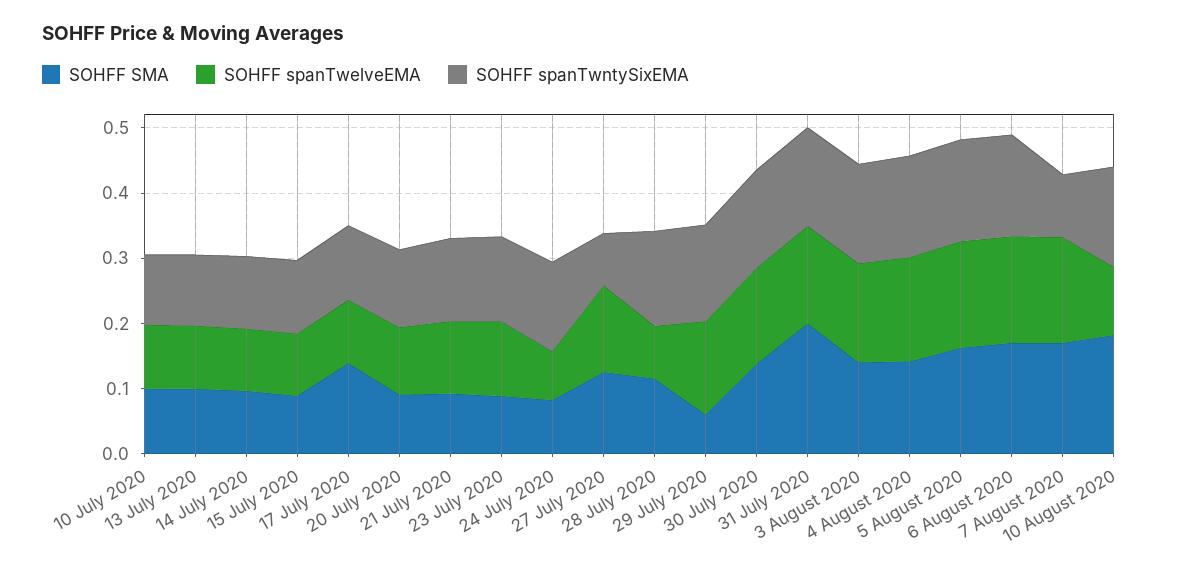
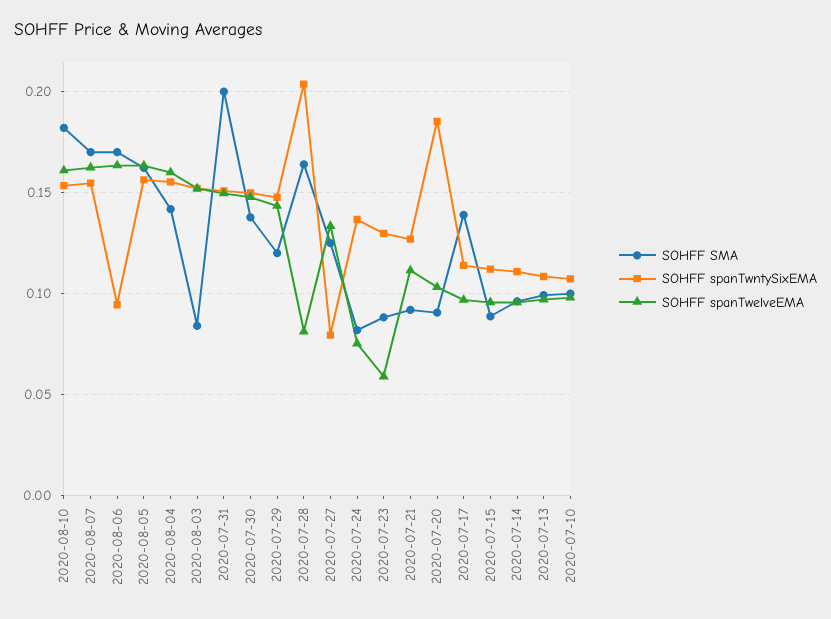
SOHFF spanTwntySixEMA, 20 July 2020: 0.12 -> 0.185
SOHFF spanTwelveEMA, 23 July 2020: 0.12 -> 0.06
SOHFF SMA, 28 July 2020: 0.12 -> 0.165
SOHFF spanTwntySixEMA, 28 July 2020: 0.14 -> 0.205
SOHFF SMA, 29 July 2020: 0.06 -> 0.12
SOHFF SMA, 3 August 2020: 0.14 -> 0.085
SOHFF spanTwntySixEMA, 6 August 2020: 0.16 -> 0.095
SOHFF spanTwntySixEMA, 7 August 2020: 0.1 -> 0.155
SOHFF spanTwelveEMA, 10 August 2020: 0.1 -> 0.16

